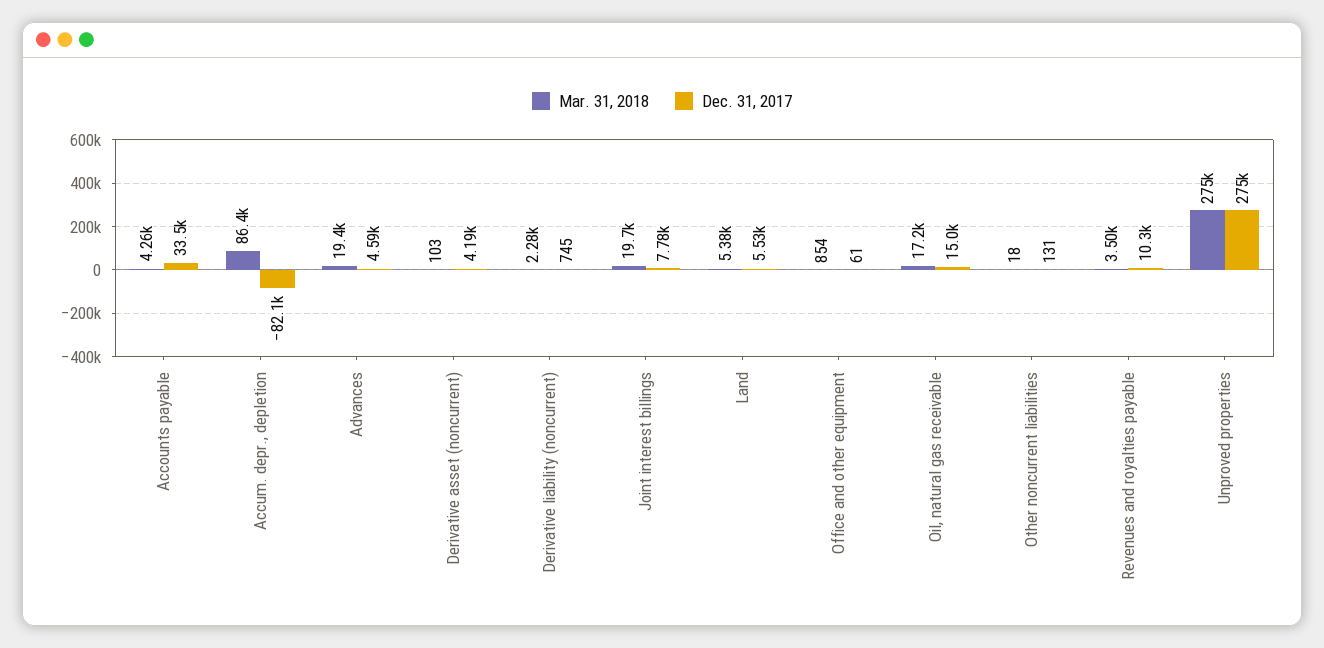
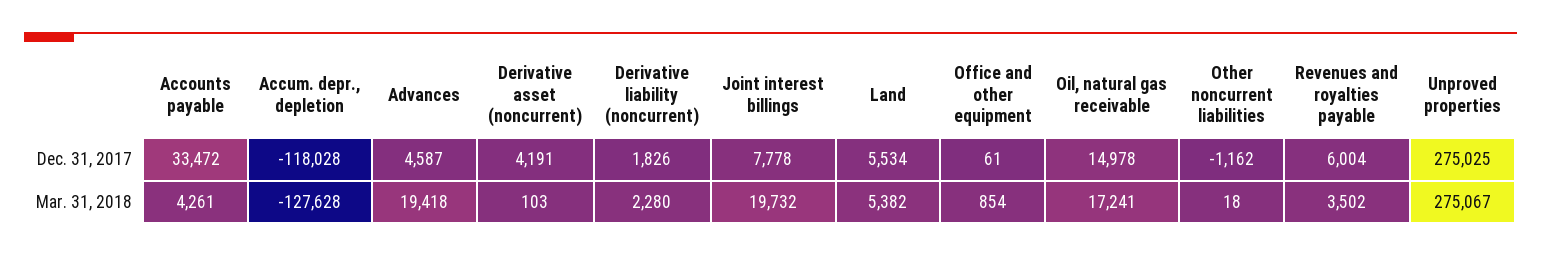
Mar. 31, 2018, Accum. depr., depletion: 86400 -> -127628
Dec. 31, 2017, Accum. depr., depletion: -82100 -> -118028
Dec. 31, 2017, Derivative liability (noncurrent): 745 -> 1826
Dec. 31, 2017, Other noncurrent liabilities: 131 -> -1162
Dec. 31, 2017, Revenues and royalties payable: 10300 -> 6004

